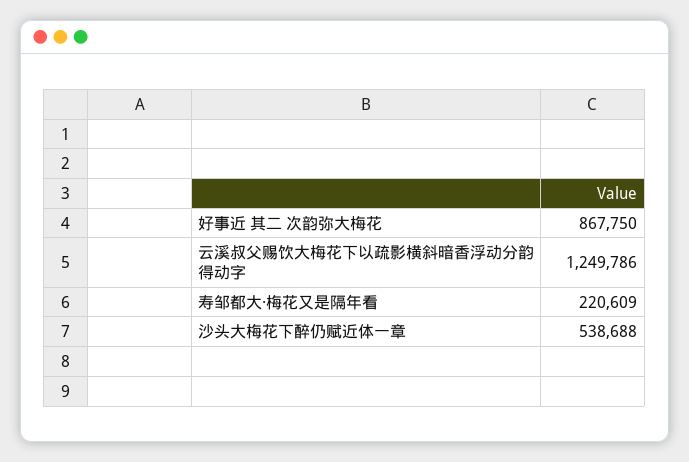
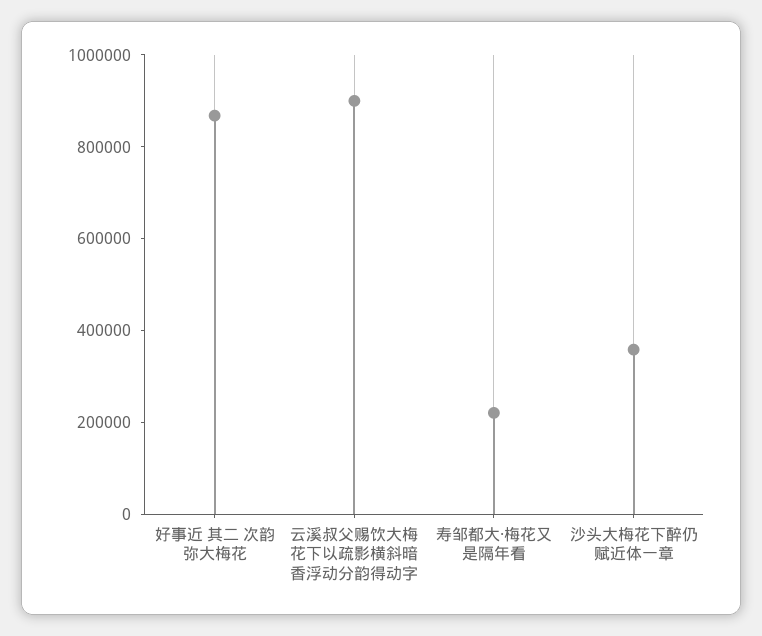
云溪叔父赐饮大梅花下以疏影横斜暗香浮动分韵得动字: 1249786 -> 900000
沙头大梅花下醉仍赋近体一章: 538688 -> 350000

